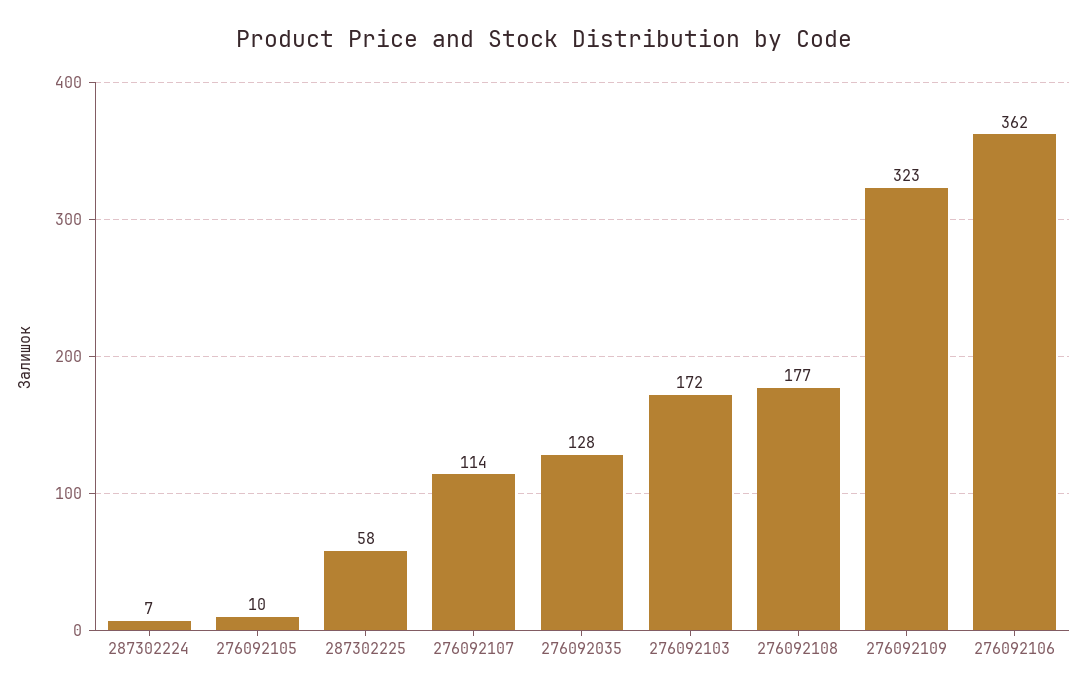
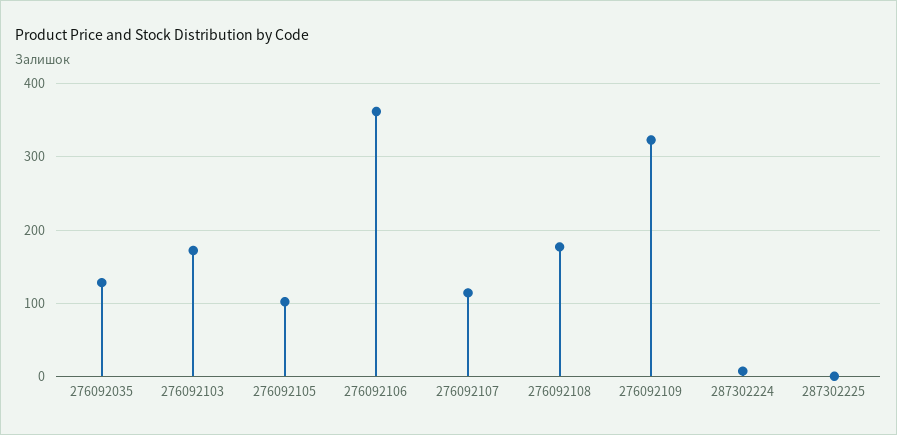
276092105: 10 -> 100
287302225: 58 -> 0

